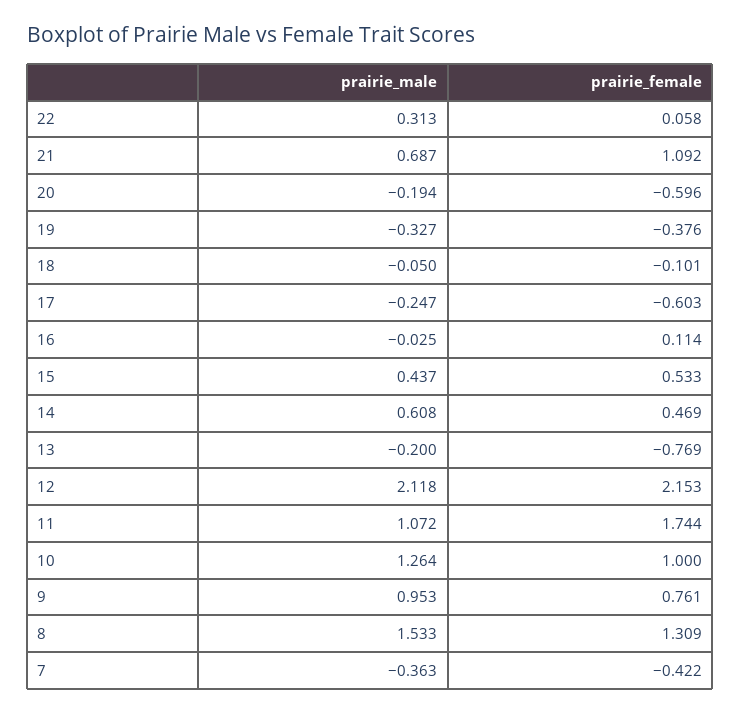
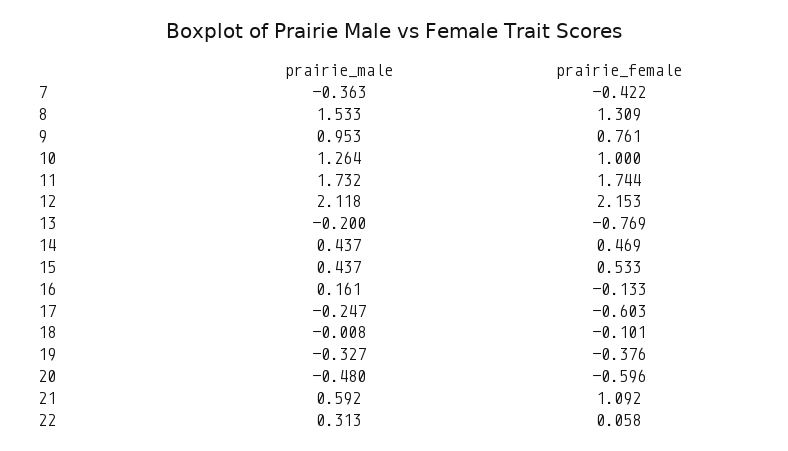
prairie_male, 21: 0.687 -> 0.592
prairie_male, 20: -0.194 -> -0.48
prairie_male, 18: -0.05 -> -0.008
prairie_male, 16: -0.025 -> 0.161
prairie_female, 16: 0.114 -> -0.133
prairie_male, 14: 0.608 -> 0.437
prairie_male, 11: 1.072 -> 1.732

